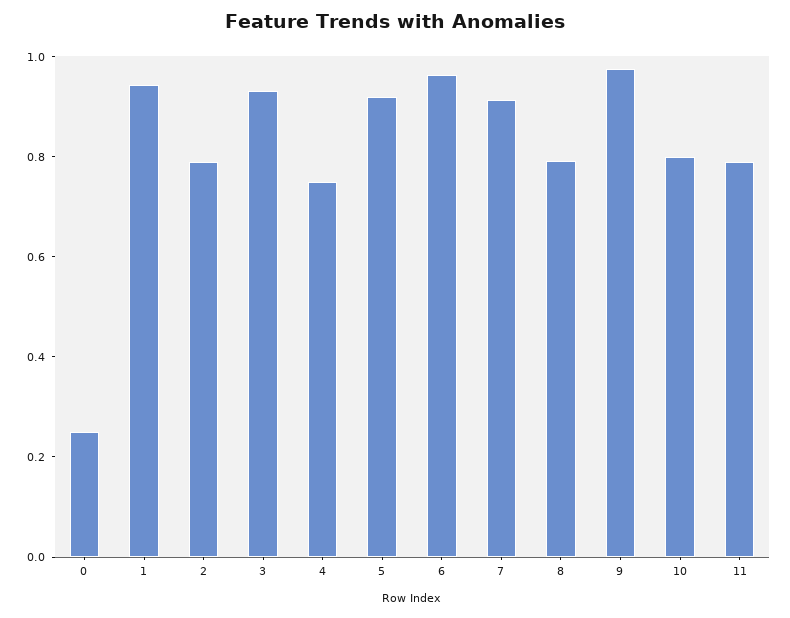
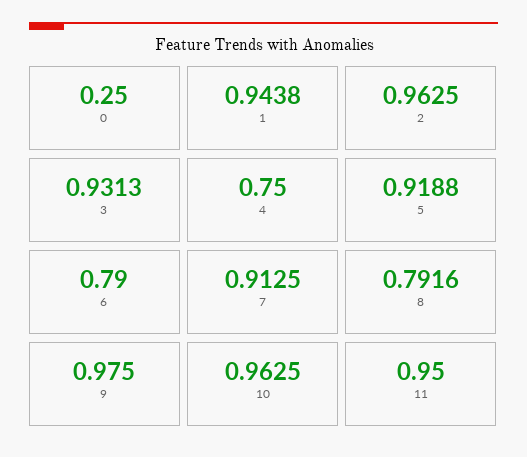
2: 0.8 -> 0.9625
6: 0.95 -> 0.79
10: 0.8 -> 0.9625
11: 0.8 -> 0.95

